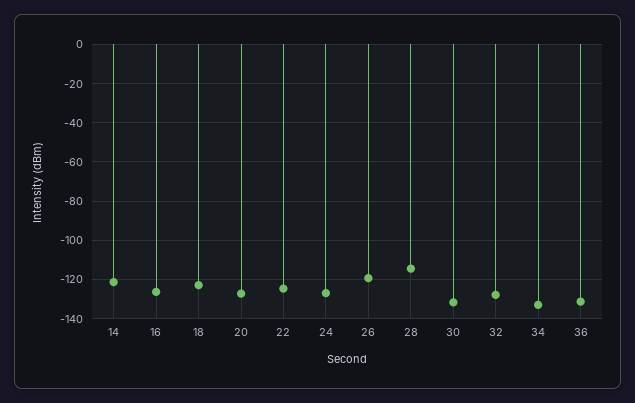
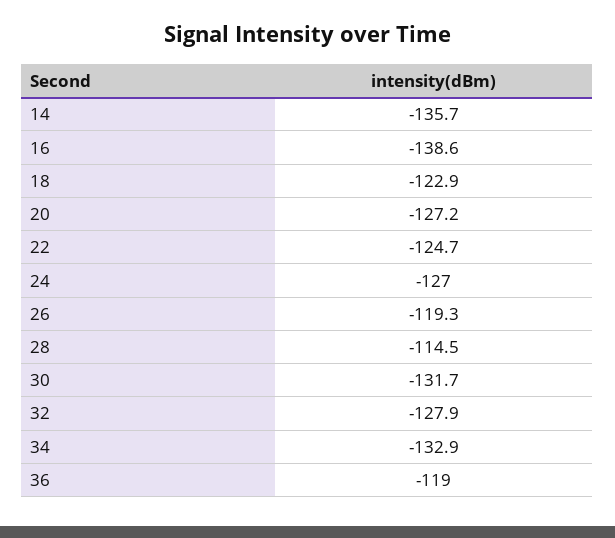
14: -120 -> -135.7
16: -125 -> -138.6
36: -130 -> -119

